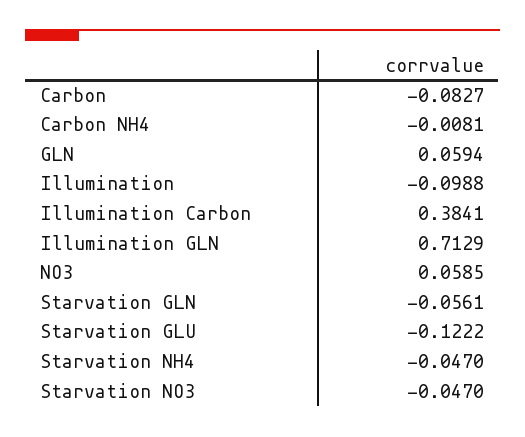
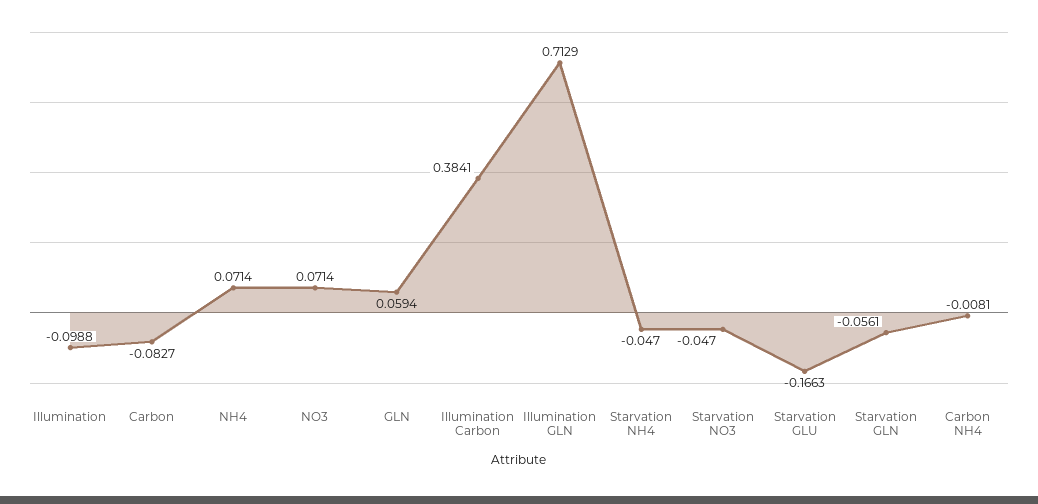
NO3: 0.0585 -> 0.0714
Starvation GLU: -0.1222 -> -0.1663
NH4: none -> 0.0714

